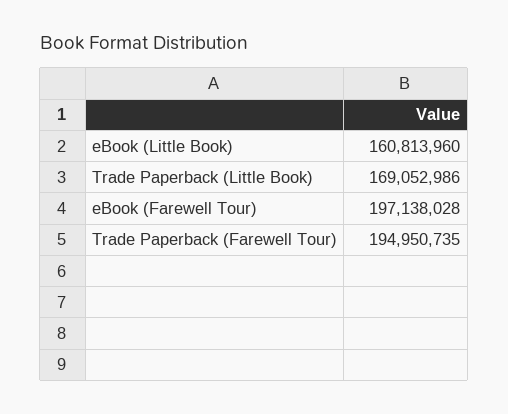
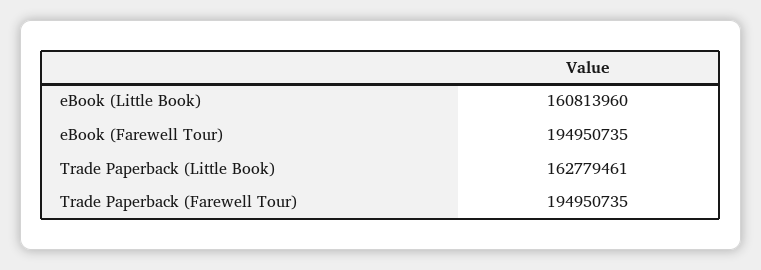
Trade Paperback (Little Book): 169052986 -> 162779461
eBook (Farewell Tour): 197138028 -> 194950735

